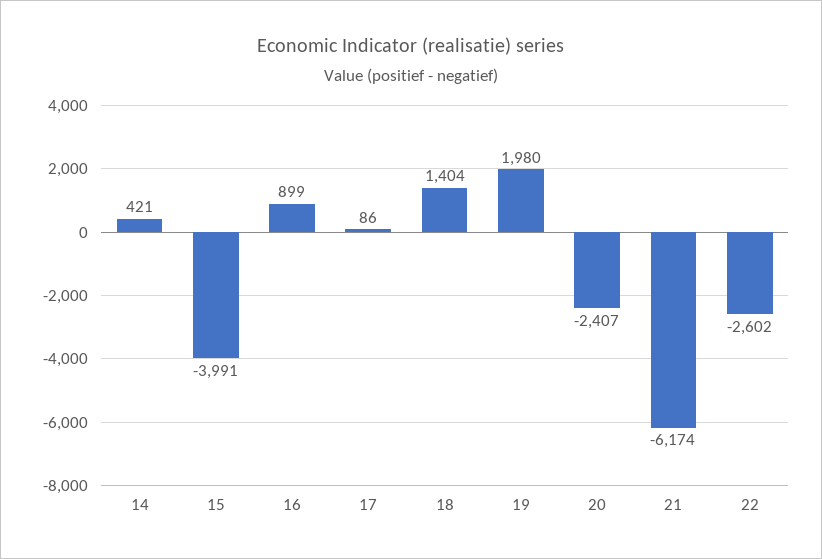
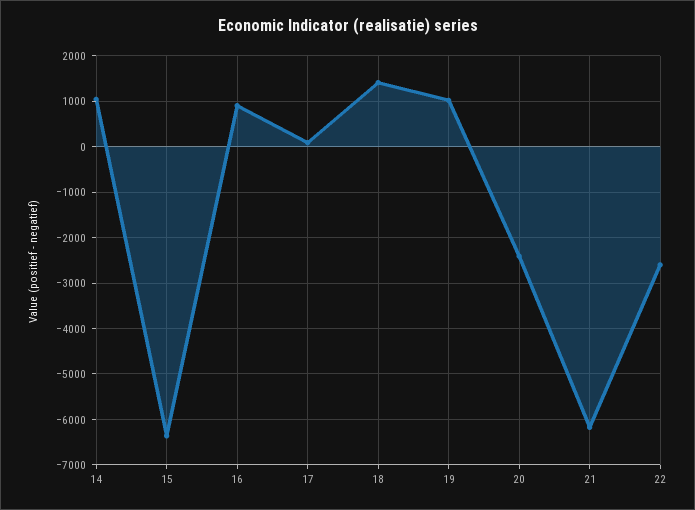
14: 421 -> 1000
15: -3991 -> -6400
19: 1980 -> 1000

